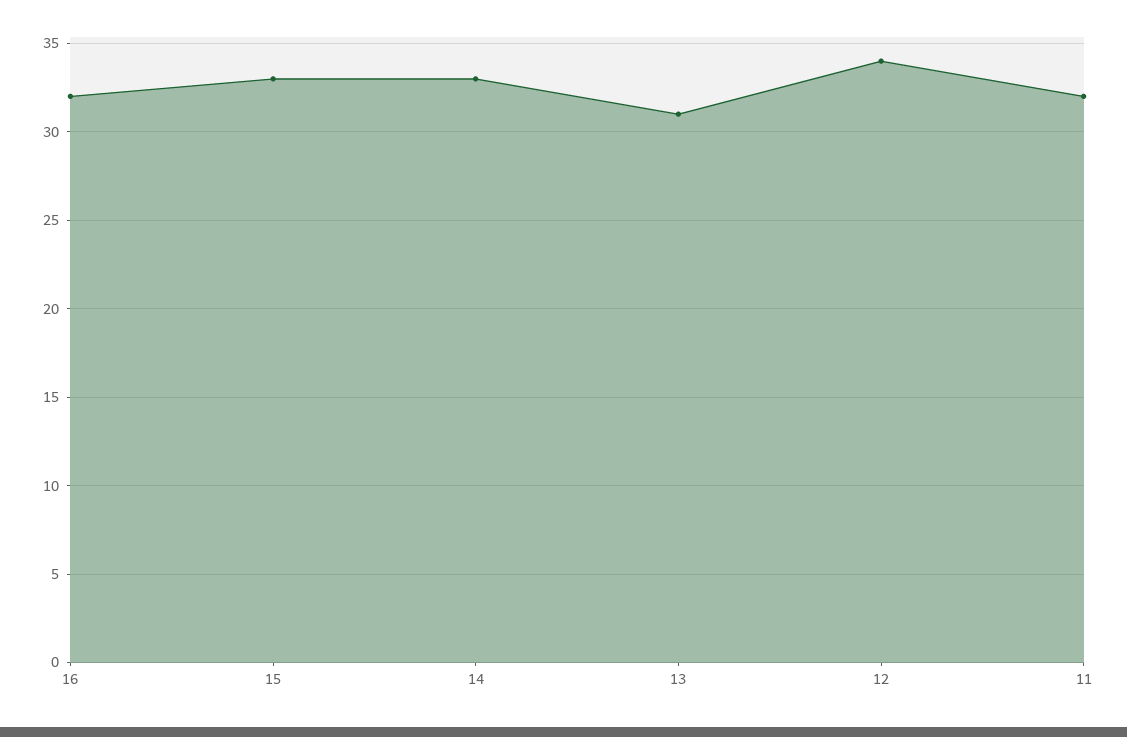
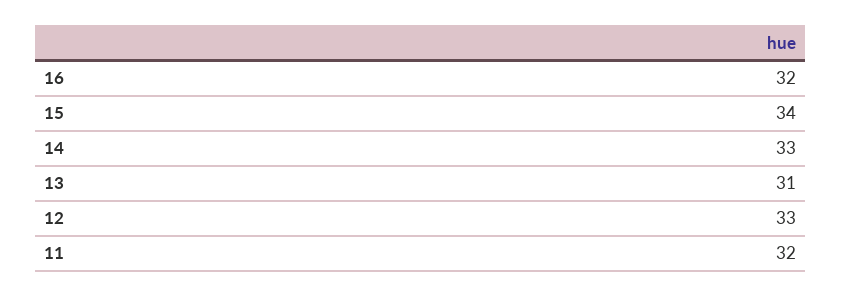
15: 33 -> 34
12: 34 -> 33

